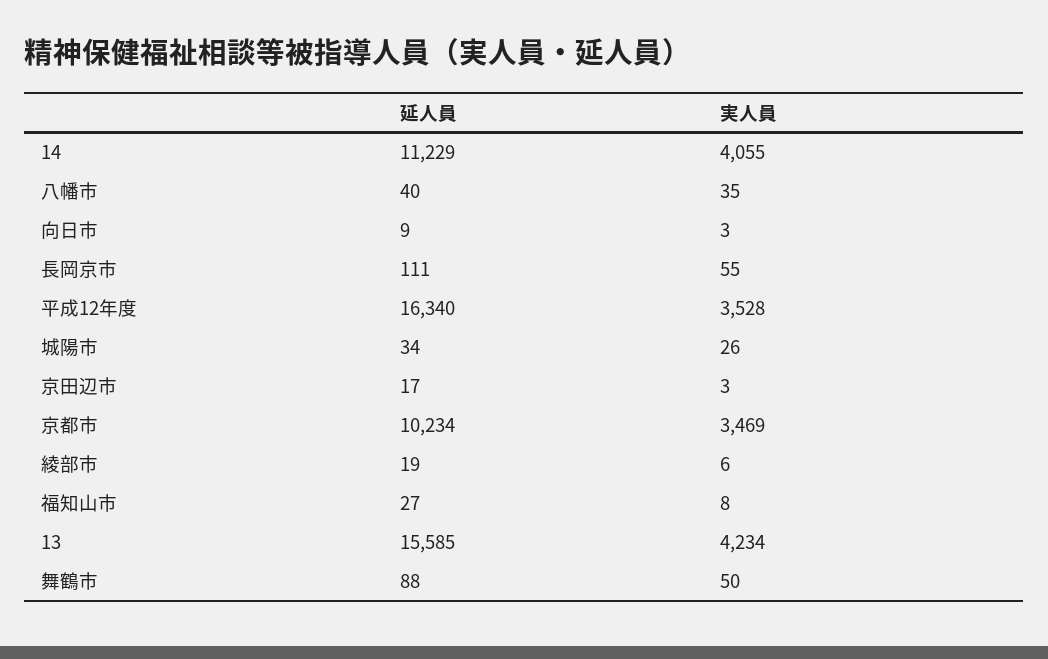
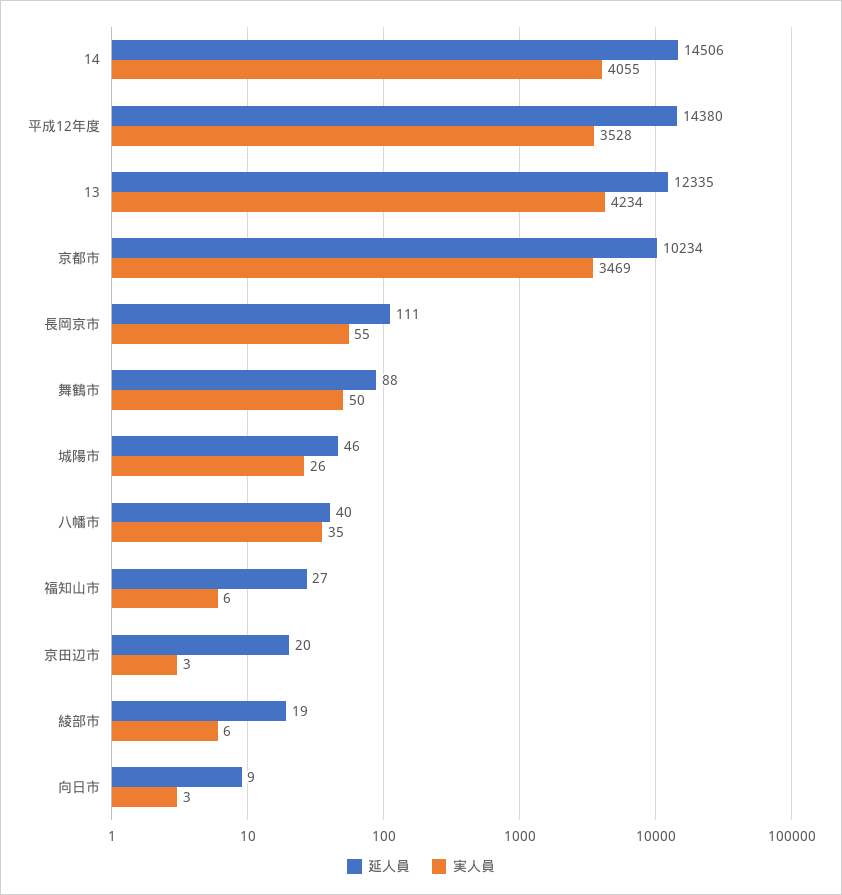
延人員, 14: 11229 -> 14506
延人員, 平成12年度: 16340 -> 14380
延人員, 城陽市: 34 -> 46
延人員, 京田辺市: 17 -> 20
実人員, 福知山市: 8 -> 6
延人員, 13: 15585 -> 12335

